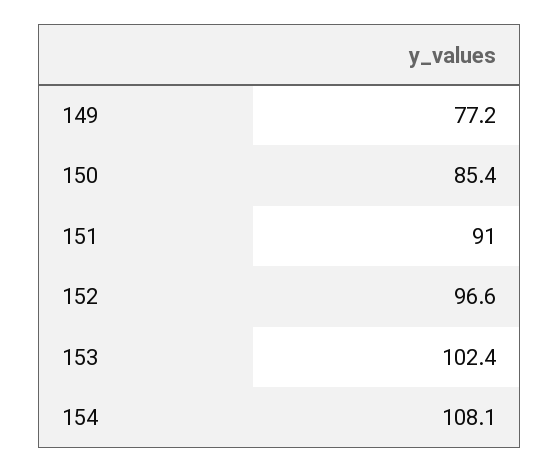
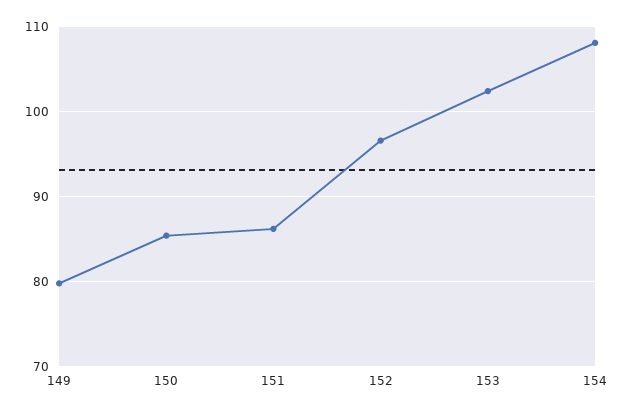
149: 77.2 -> 80
151: 91 -> 86

